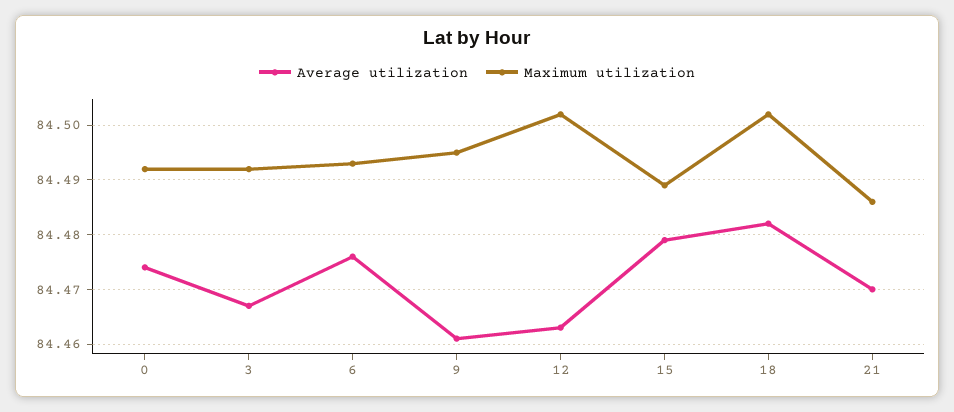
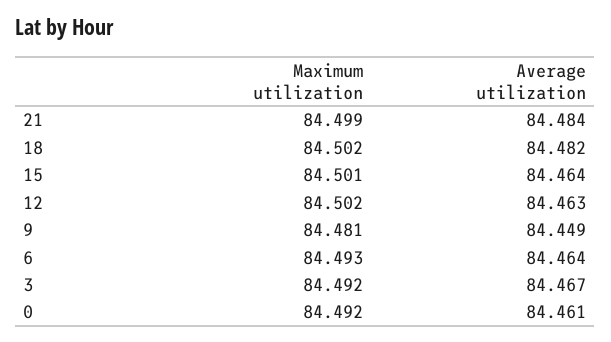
Average utilization, 0: 84.475 -> 84.461
Average utilization, 6: 84.475 -> 84.464
Average utilization, 9: 84.46 -> 84.449
Maximum utilization, 9: 84.495 -> 84.481
Average utilization, 15: 84.48 -> 84.464
Maximum utilization, 15: 84.49 -> 84.501
Average utilization, 21: 84.47 -> 84.484
Maximum utilization, 21: 84.485 -> 84.499

